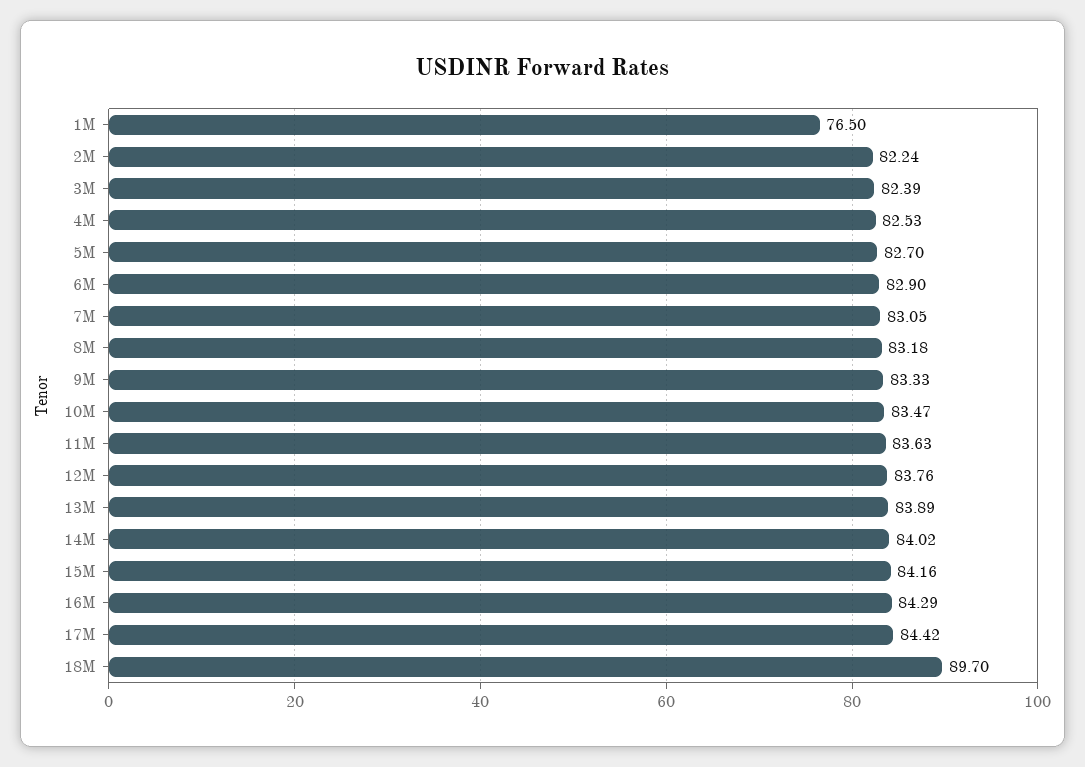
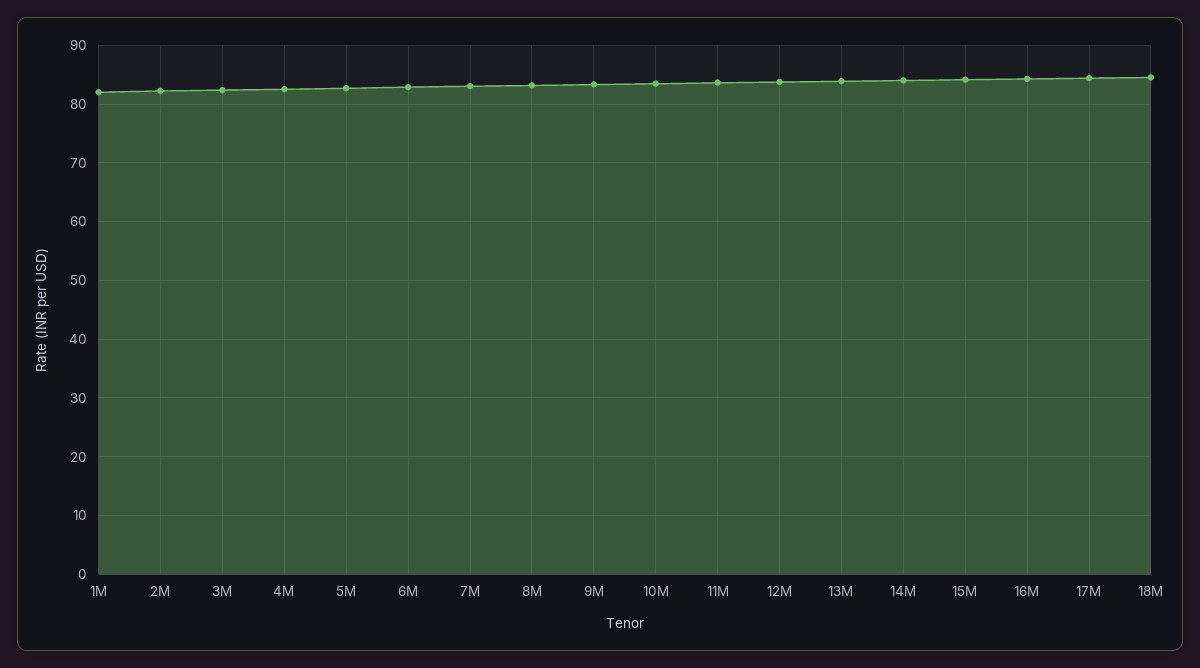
1M: 76.5 -> 82
18M: 89.7 -> 84

